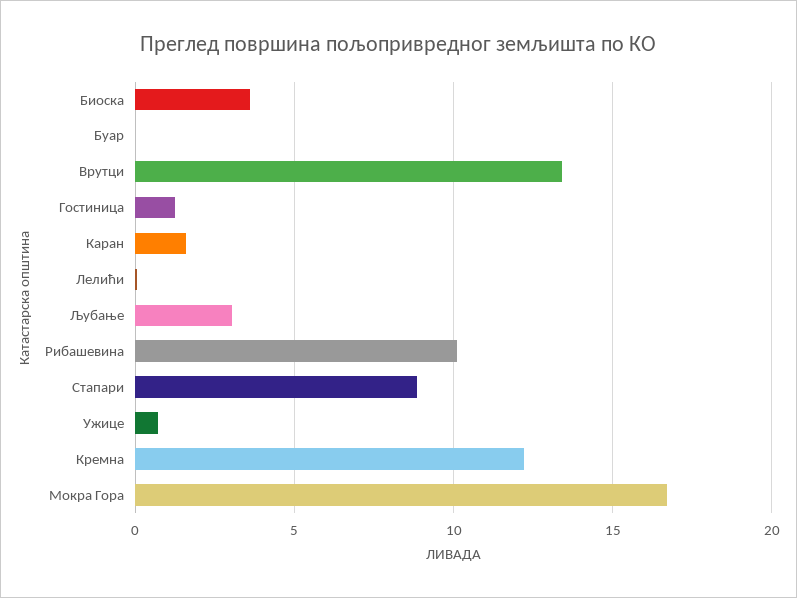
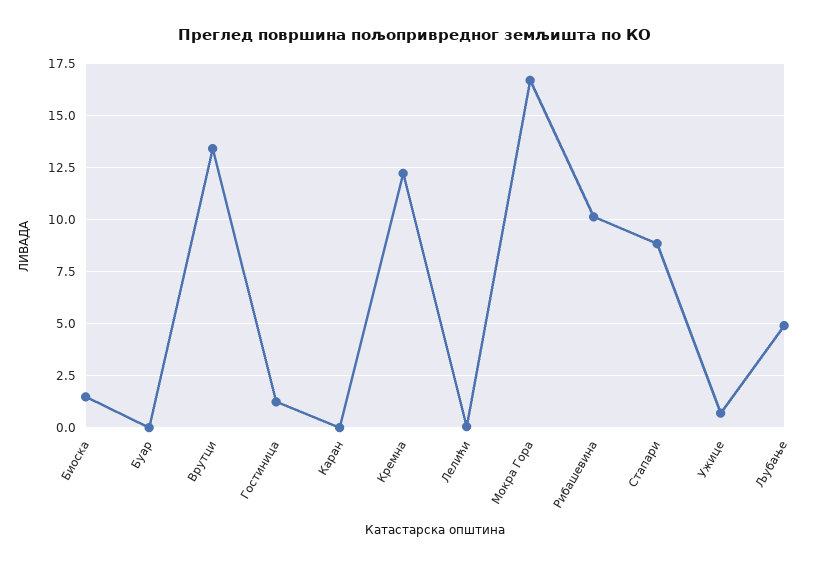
Биоска: 3.5 -> 1.5
Каран: 1.5 -> 0
Љубање: 3 -> 5

